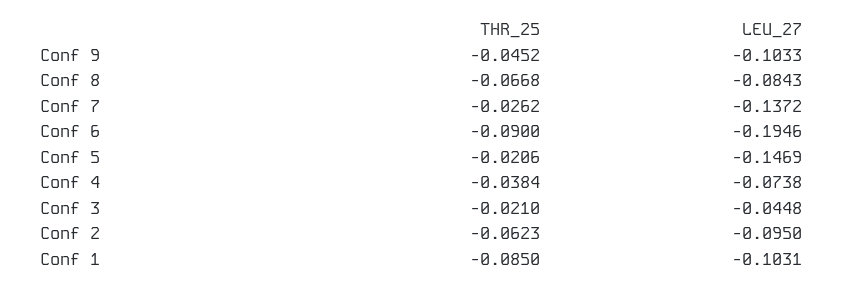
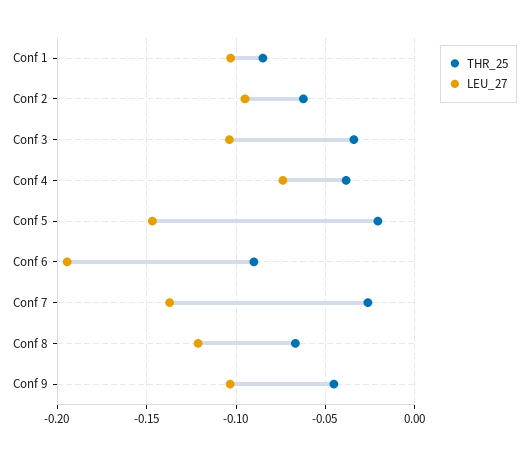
LEU_27, Conf 8: -0.0843 -> -0.12
THR_25, Conf 3: -0.021 -> -0.035
LEU_27, Conf 3: -0.0448 -> -0.105

